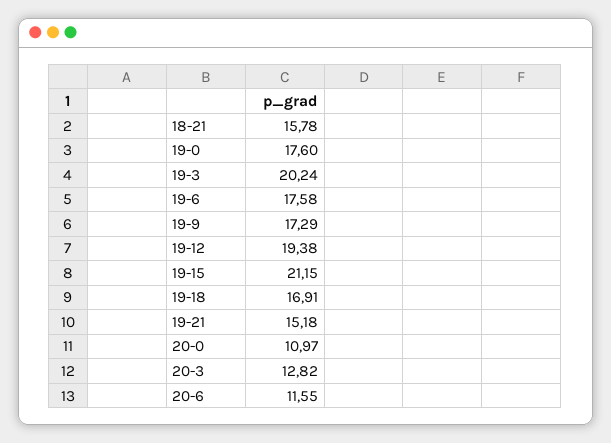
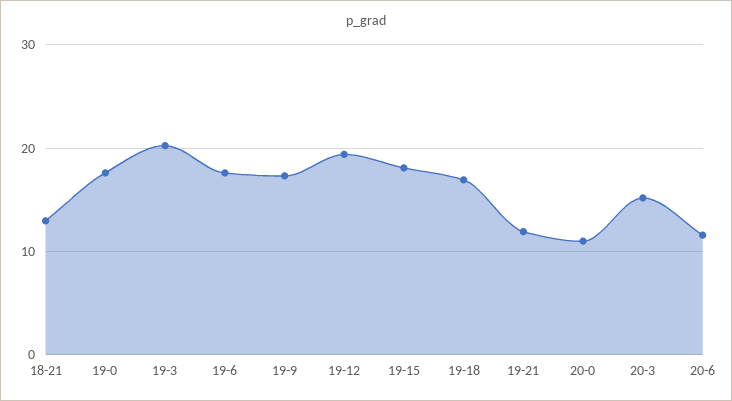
18-21: 15.78 -> 13
19-15: 21.15 -> 18
19-21: 15.18 -> 12
20-3: 12.82 -> 15

